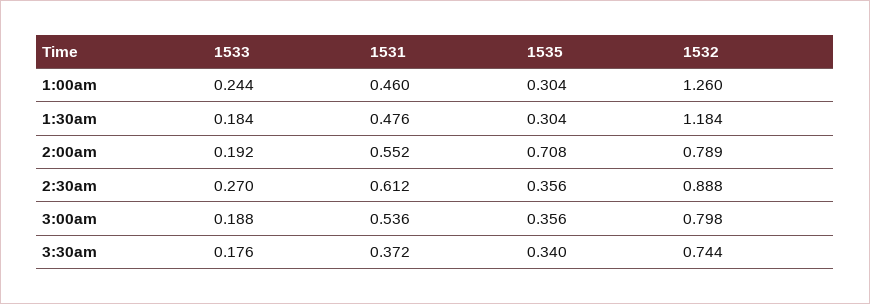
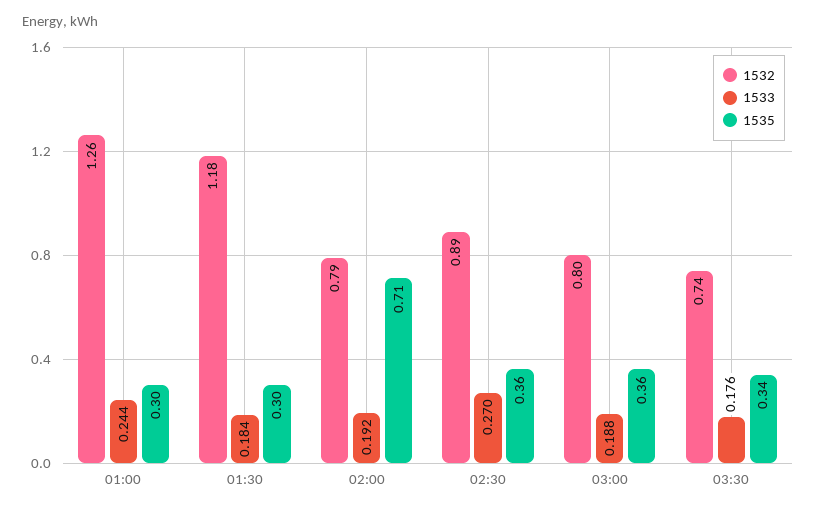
1531, 1:00am: 0.46 -> none
1531, 1:30am: 0.476 -> none
1531, 2:00am: 0.552 -> none
1531, 2:30am: 0.612 -> none
1531, 3:00am: 0.536 -> none
1531, 3:30am: 0.372 -> none

